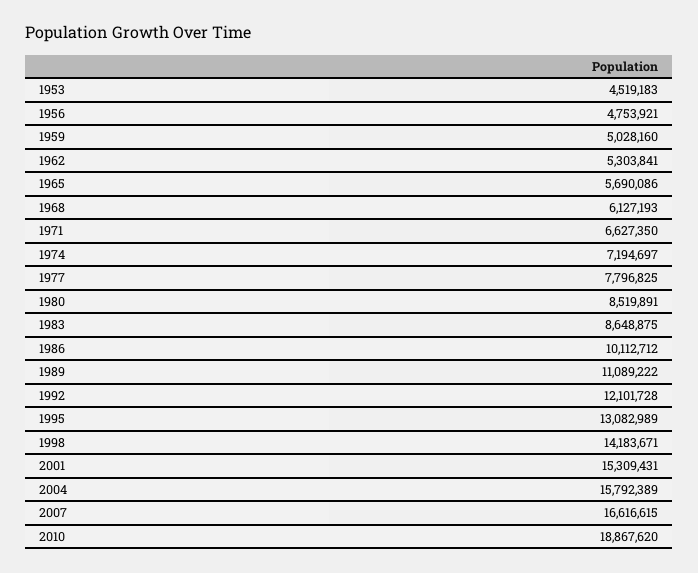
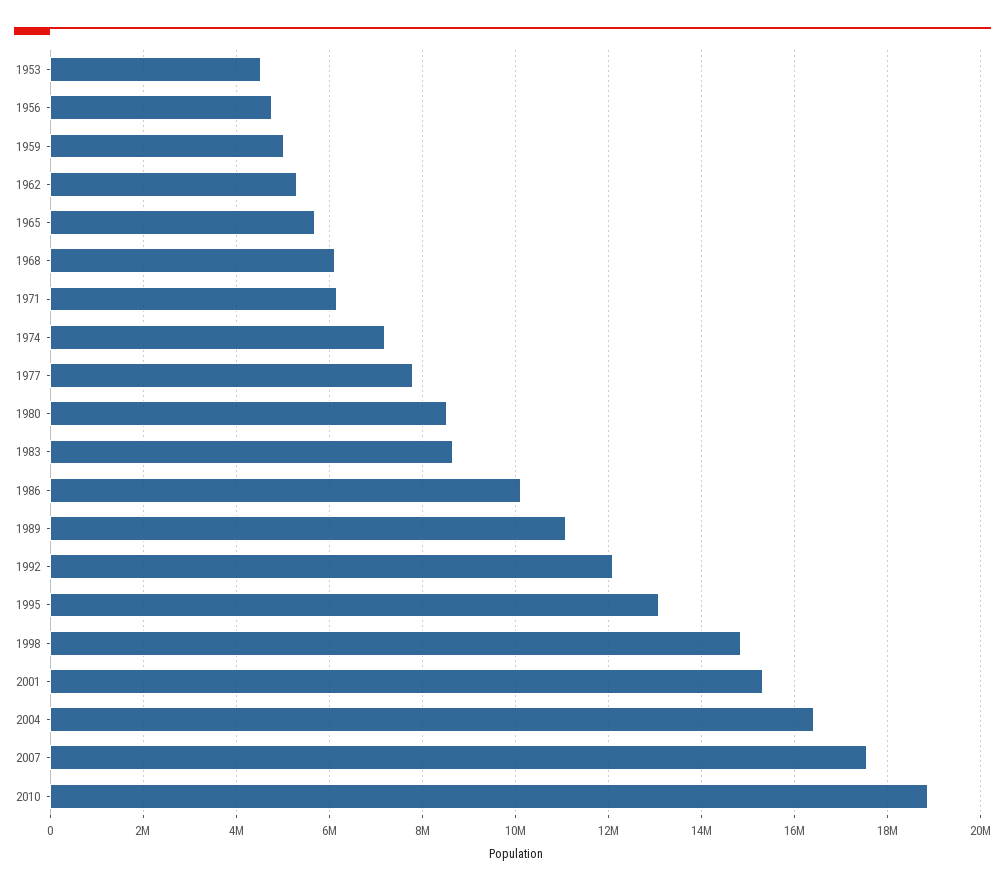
1971: 6627350 -> 6200000
1998: 14183671 -> 14800000
2004: 15792389 -> 16400000
2007: 16616615 -> 17600000

